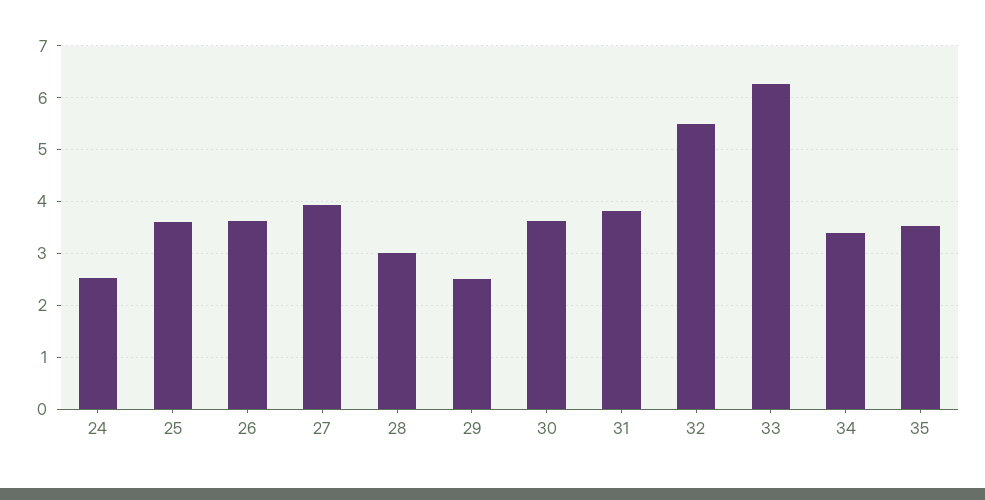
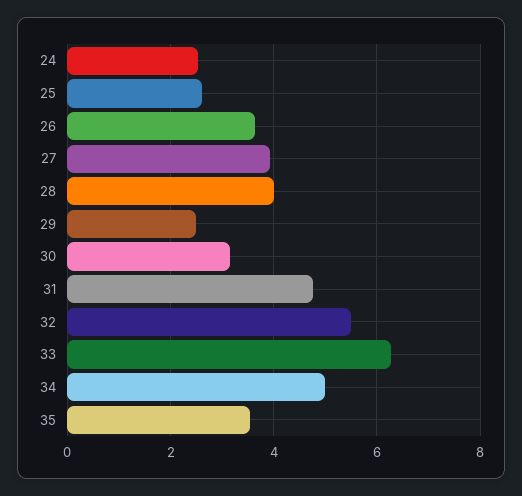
25: 3.6 -> 2.6
28: 3 -> 4
30: 3.6 -> 3.2
31: 3.8 -> 4.8
34: 3.4 -> 5

